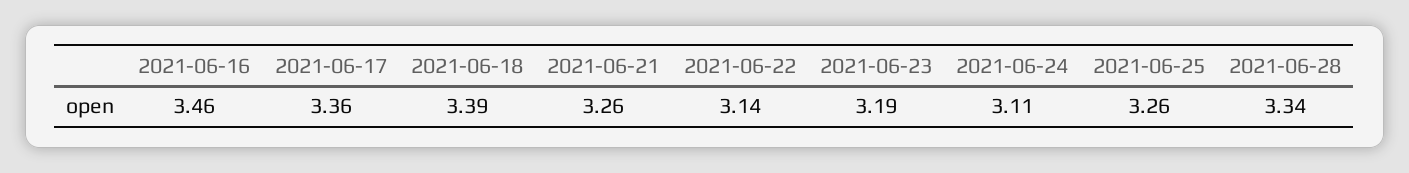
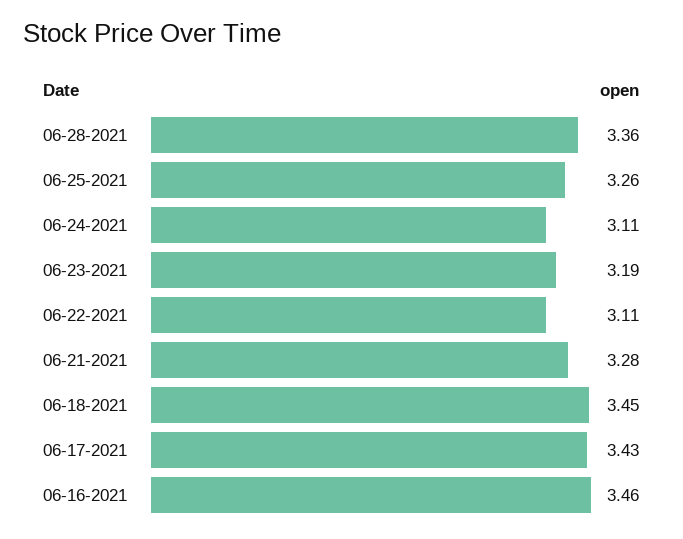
2021-06-17: 3.36 -> 3.43
2021-06-18: 3.39 -> 3.45
2021-06-21: 3.26 -> 3.28
2021-06-22: 3.14 -> 3.11
2021-06-28: 3.34 -> 3.36

